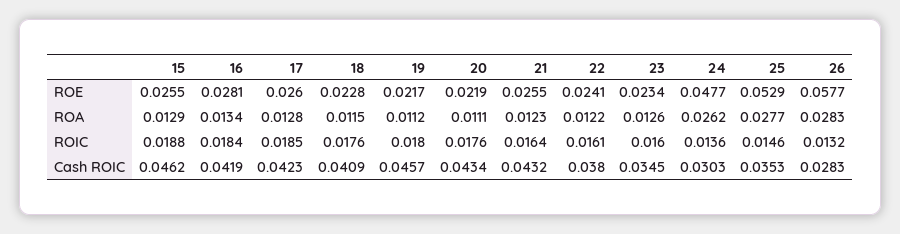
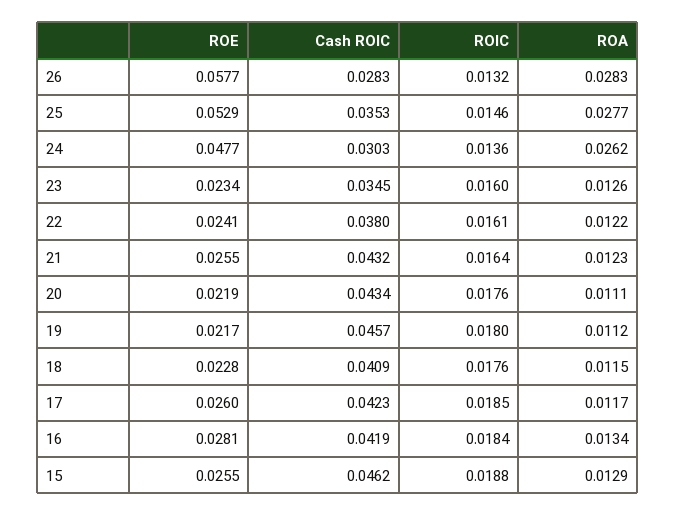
17, ROA: 0.0128 -> 0.0117

